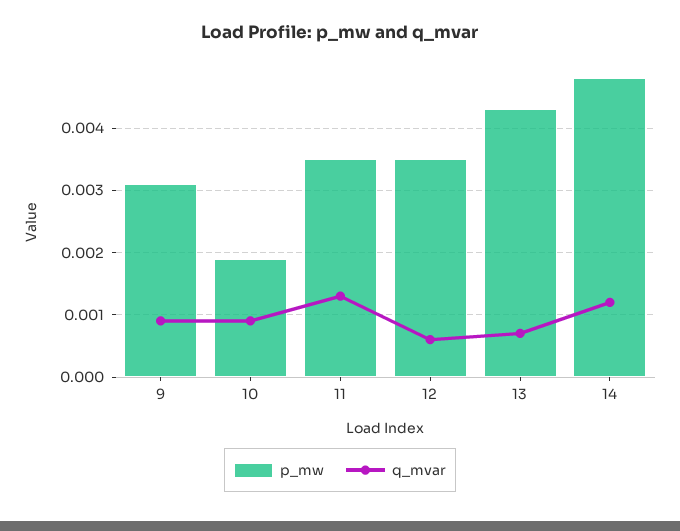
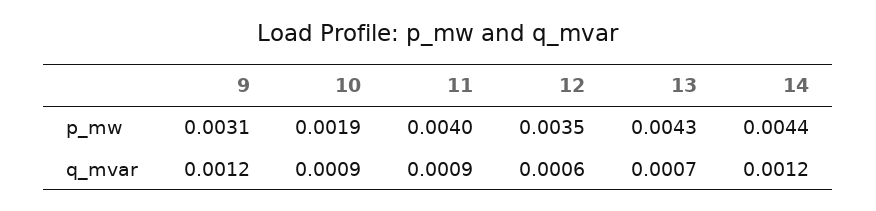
q_mvar, 9: 0.0009 -> 0.0012
p_mw, 11: 0.0035 -> 0.004
q_mvar, 11: 0.0013 -> 0.0009
p_mw, 14: 0.0048 -> 0.0044

